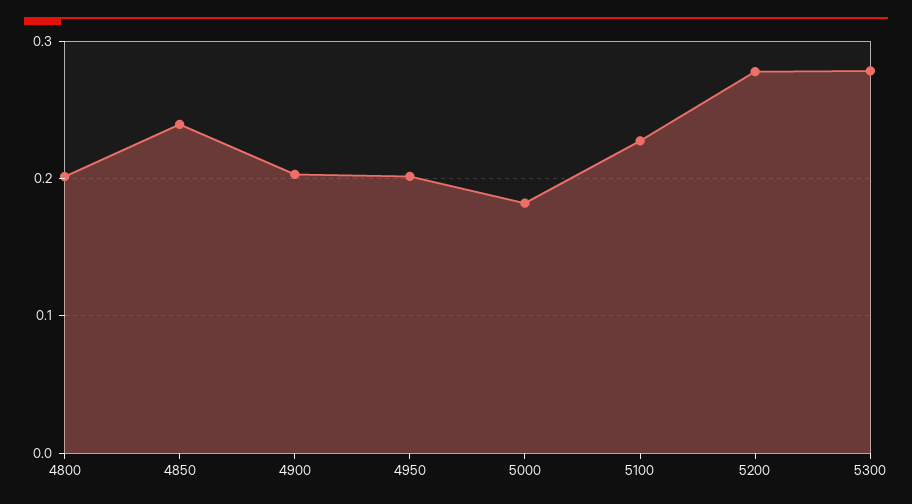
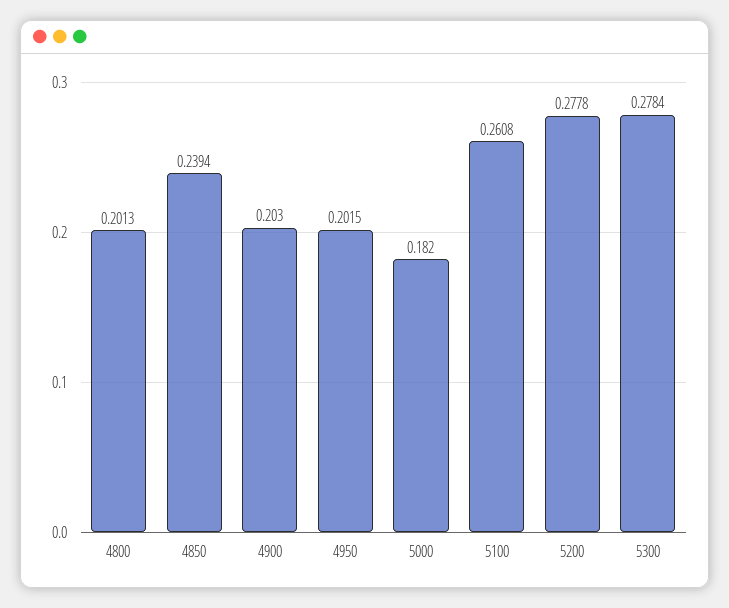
5100: 0.23 -> 0.2608

